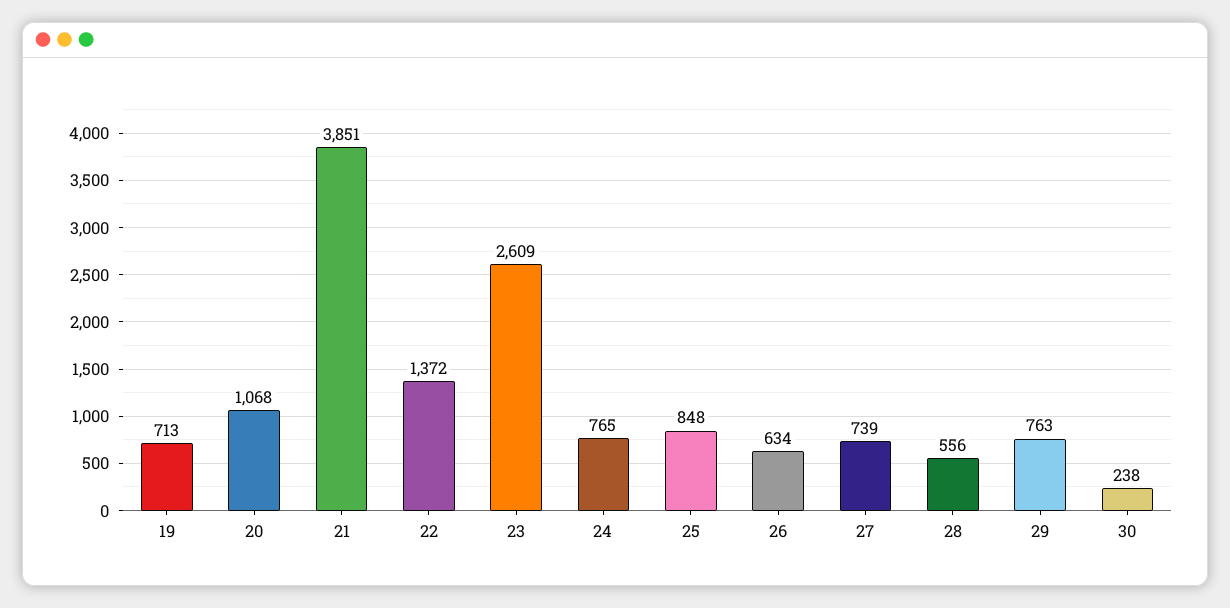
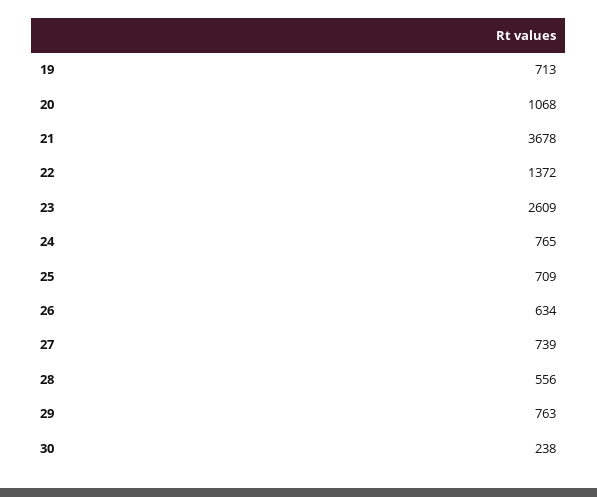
21: 3851 -> 3678
25: 848 -> 709

